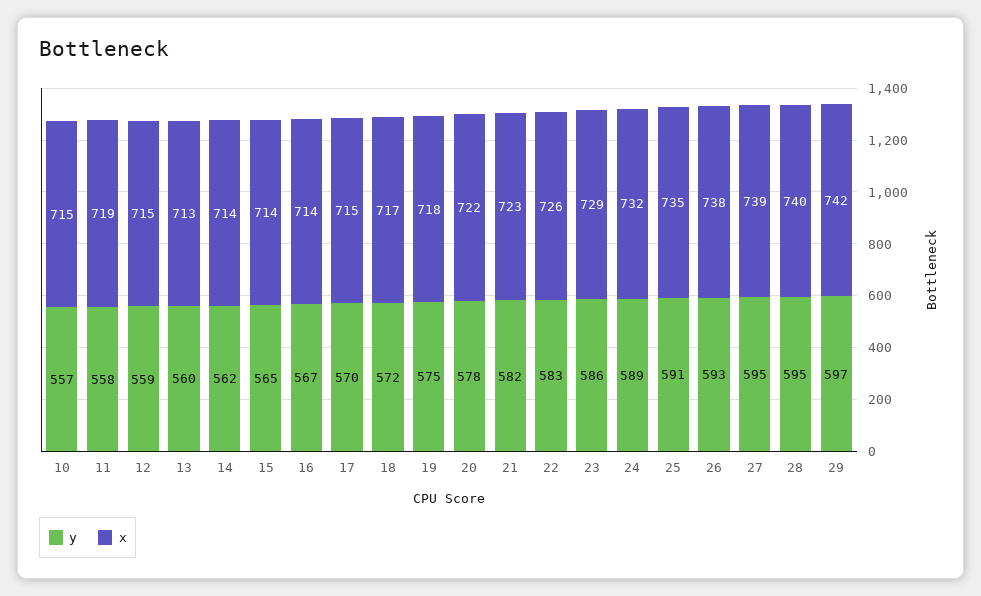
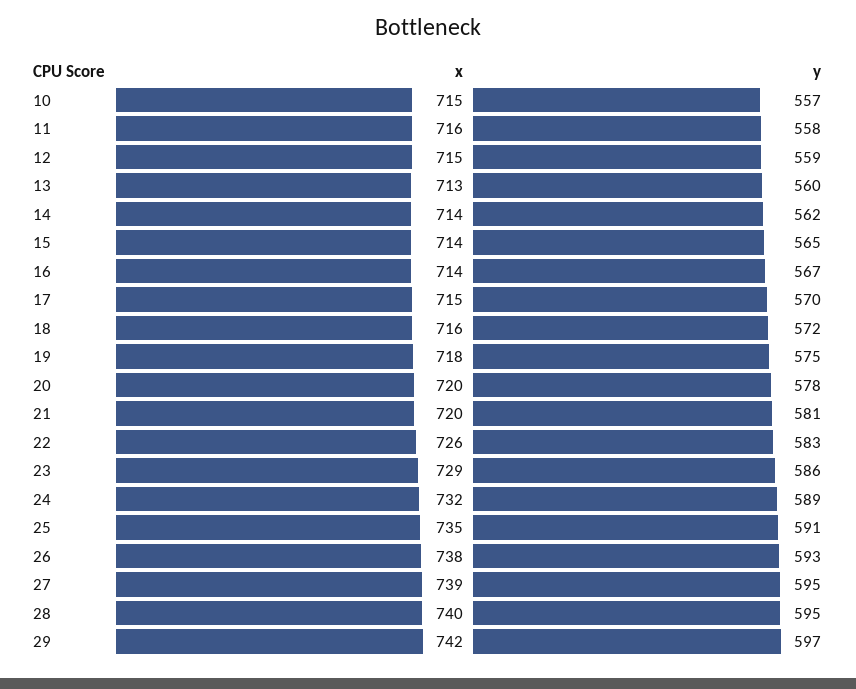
x, 11: 719 -> 716
x, 18: 717 -> 716
x, 20: 722 -> 720
y, 21: 582 -> 581
x, 21: 723 -> 720

